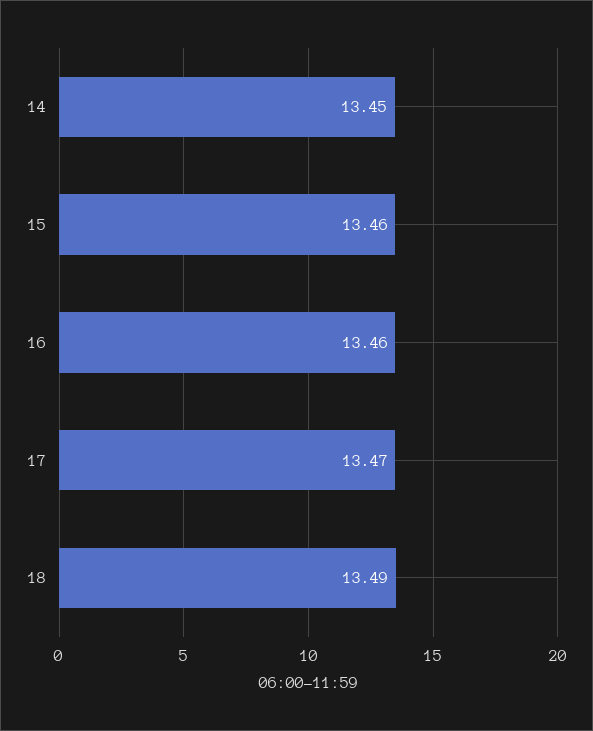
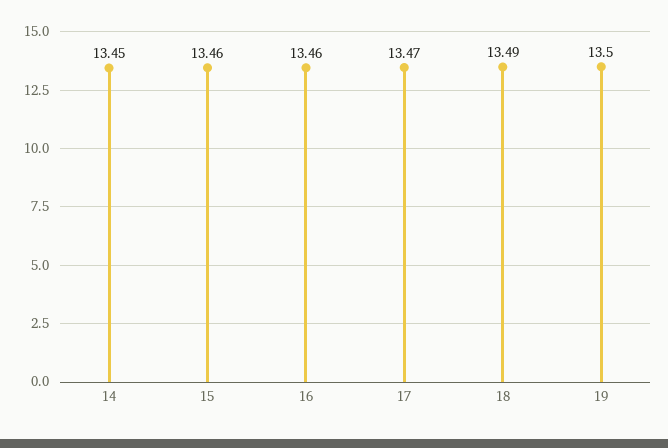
19: none -> 13.5

